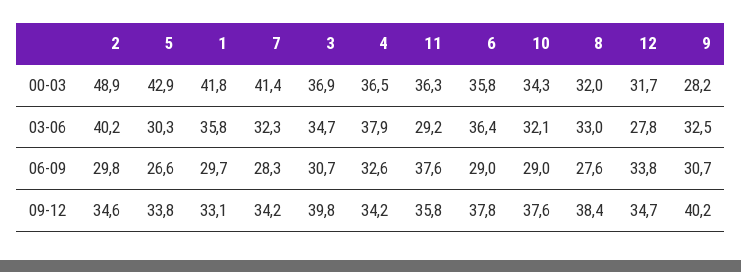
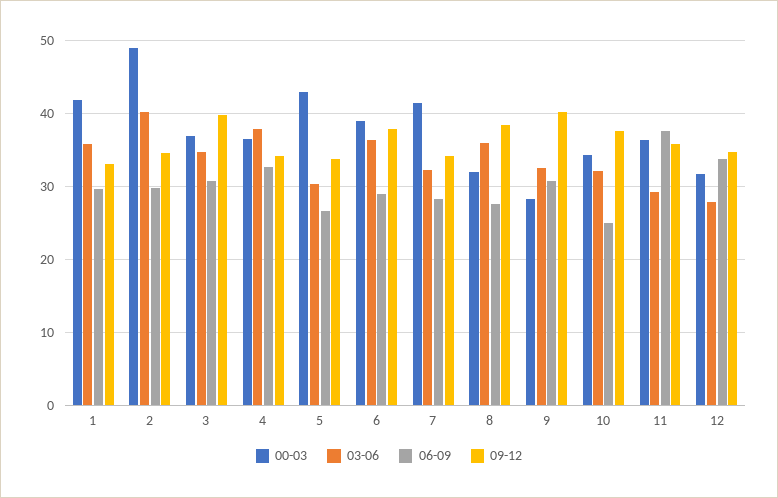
00-03, 6: 35.8 -> 39
03-06, 8: 33 -> 36
06-09, 10: 29 -> 25

